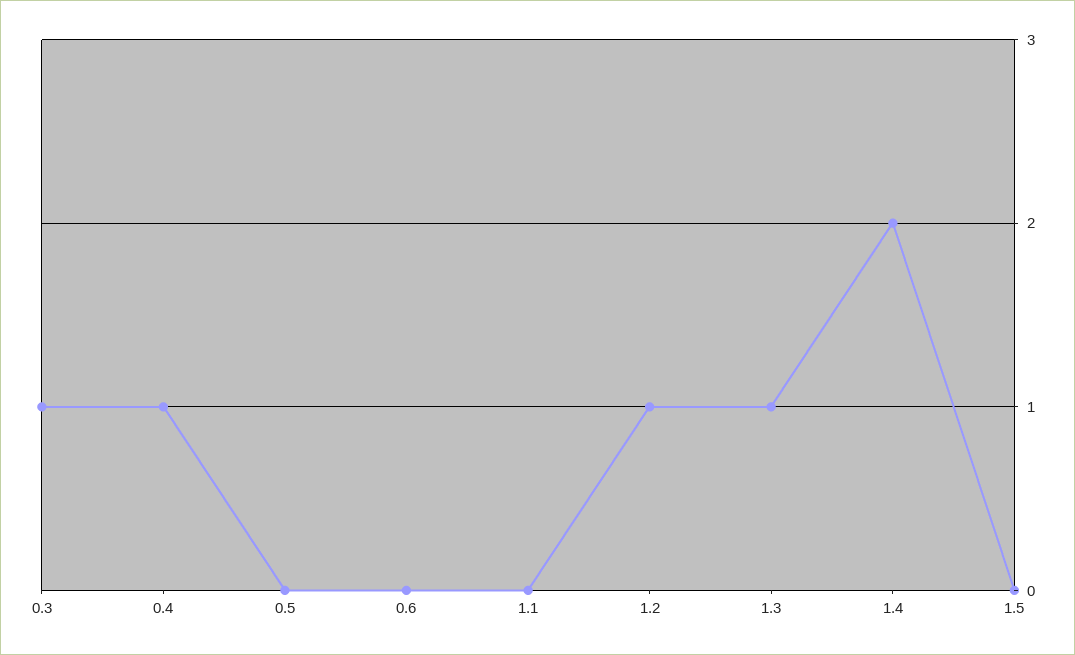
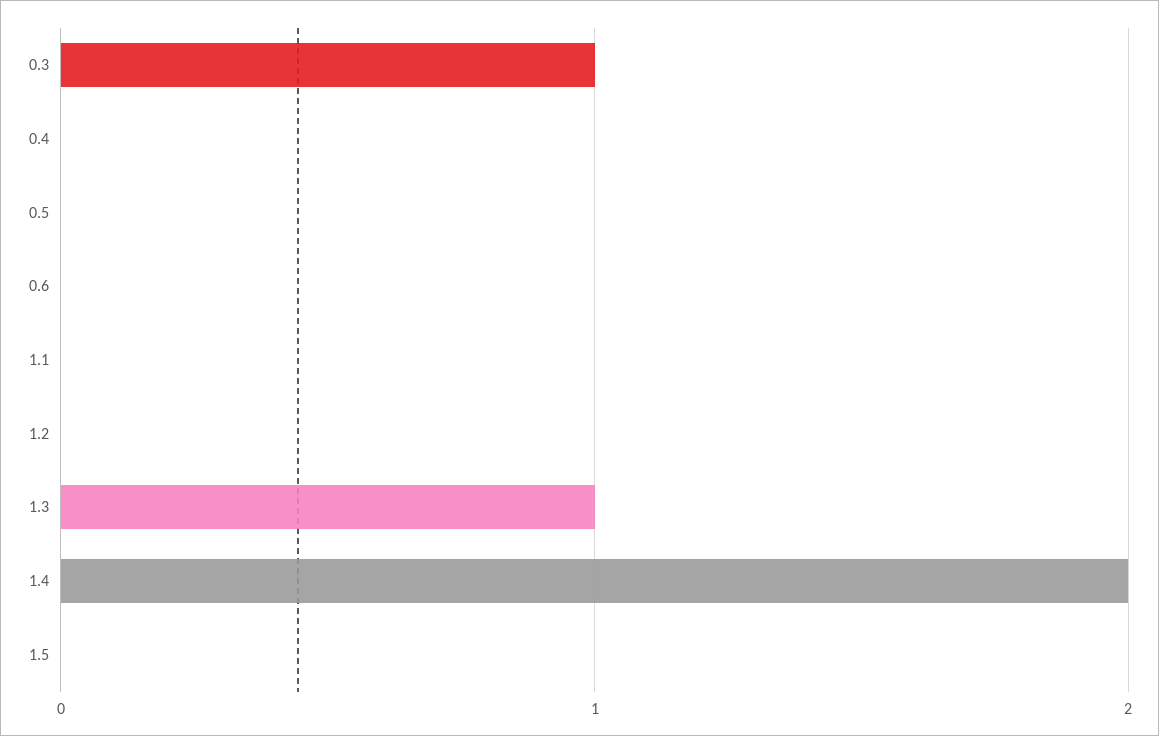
0.4: 1 -> 0
1.2: 1 -> 0

